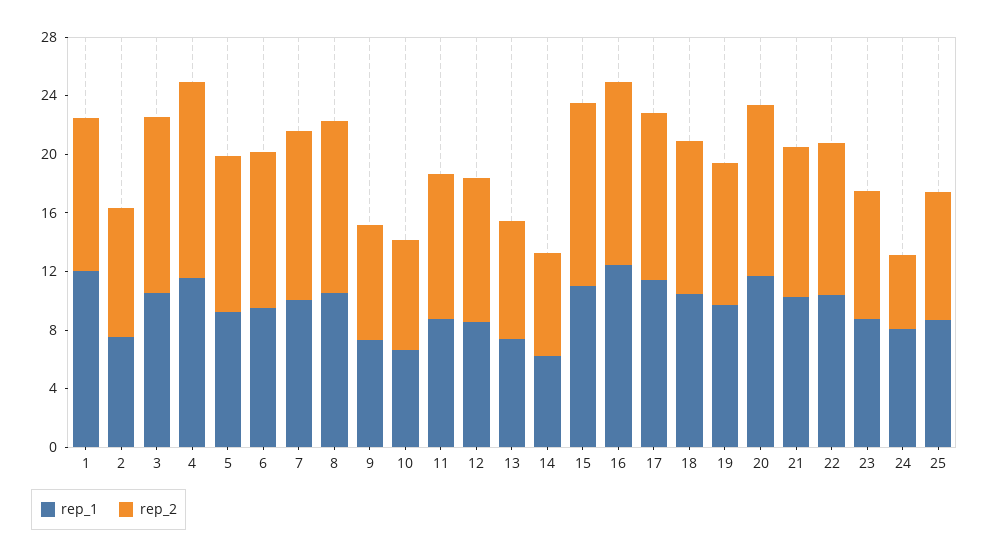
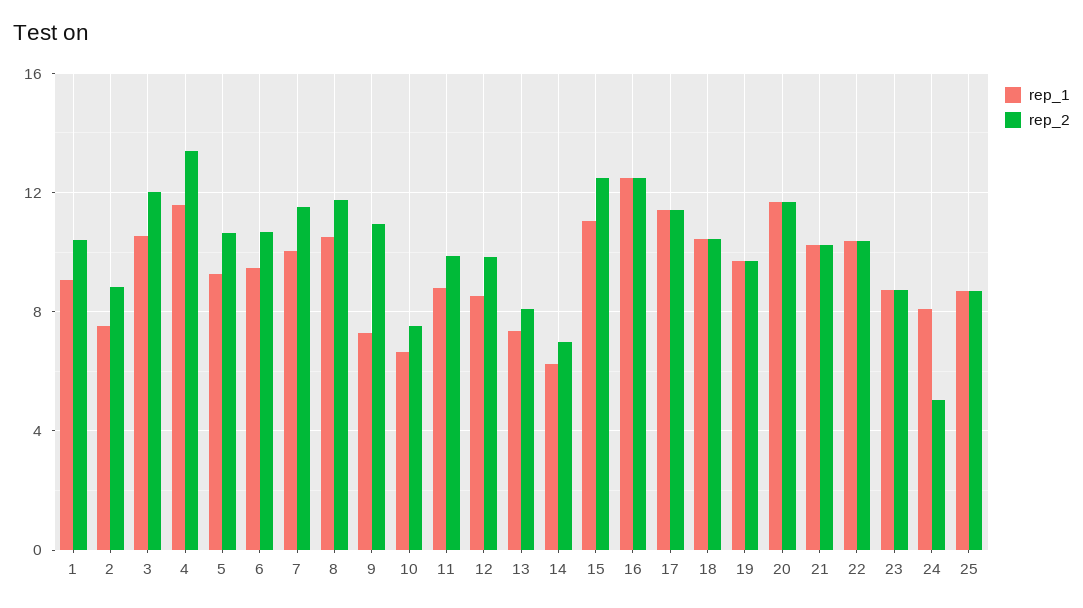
rep_1, 1: 12 -> 9
rep_2, 9: 8 -> 11

